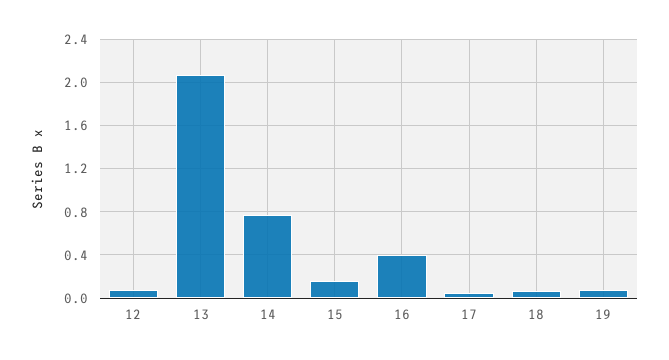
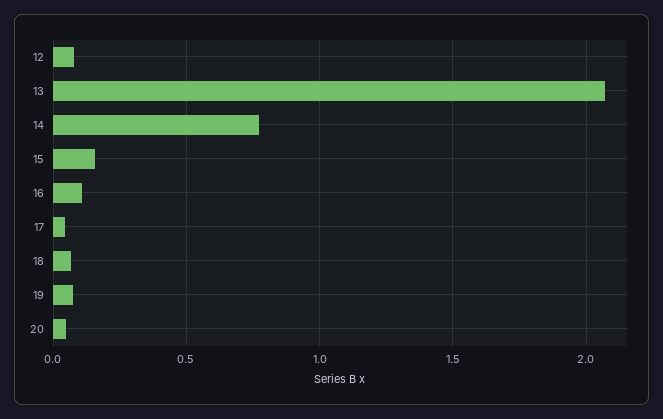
16: 0.4 -> 0.1
20: none -> 0.05

